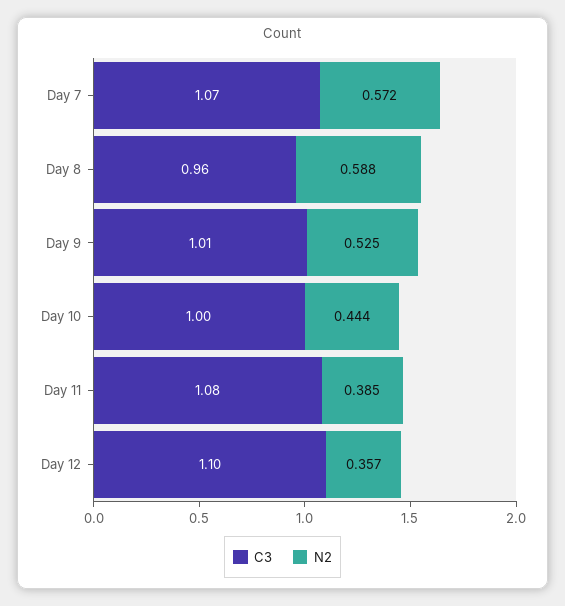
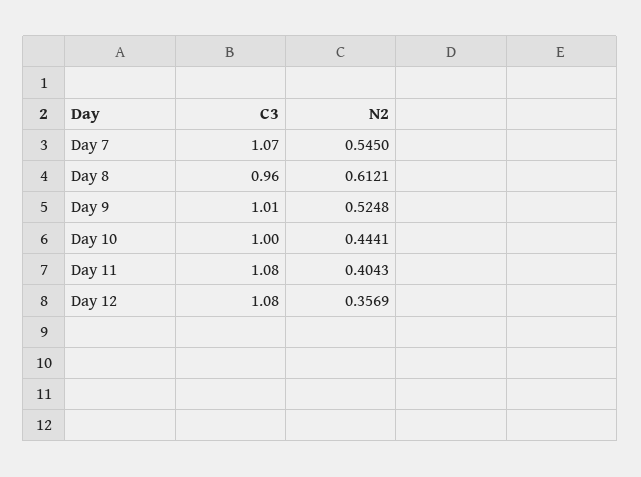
N2, Day 7: 0.572 -> 0.545
N2, Day 8: 0.588 -> 0.6121
N2, Day 11: 0.385 -> 0.4043
C3, Day 12: 1.1 -> 1.08

